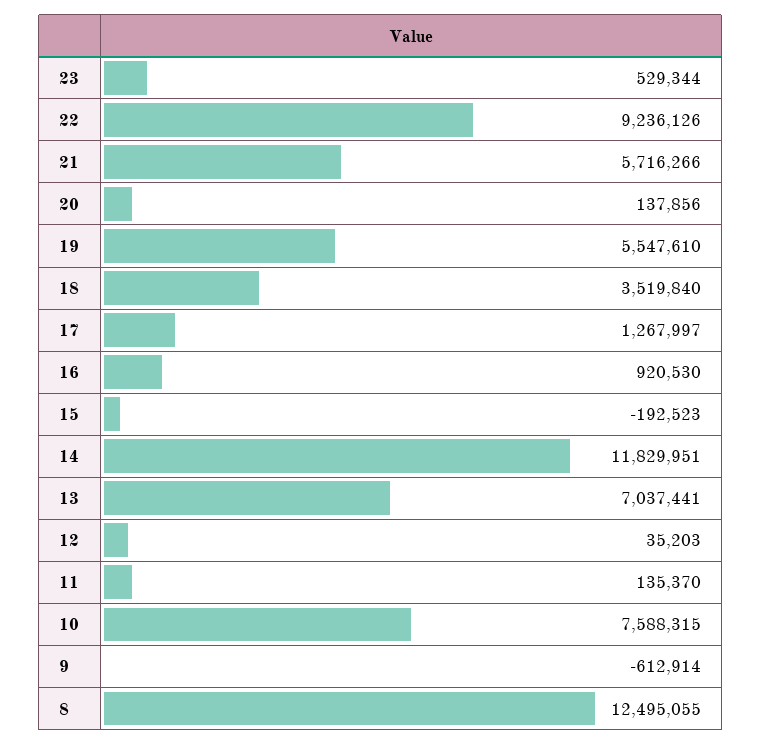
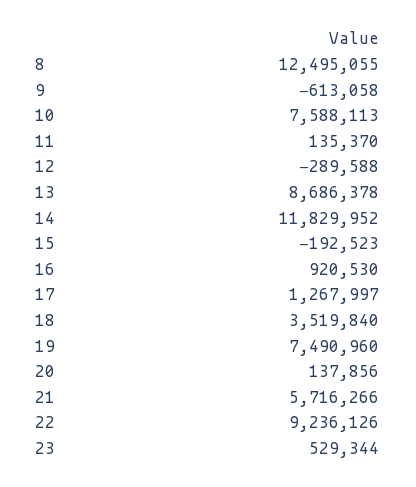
19: 5547610 -> 7490960
14: 11829951 -> 11829952
13: 7037441 -> 8686378
12: 35203 -> -289588
10: 7588315 -> 7588113
9: -612914 -> -613058

